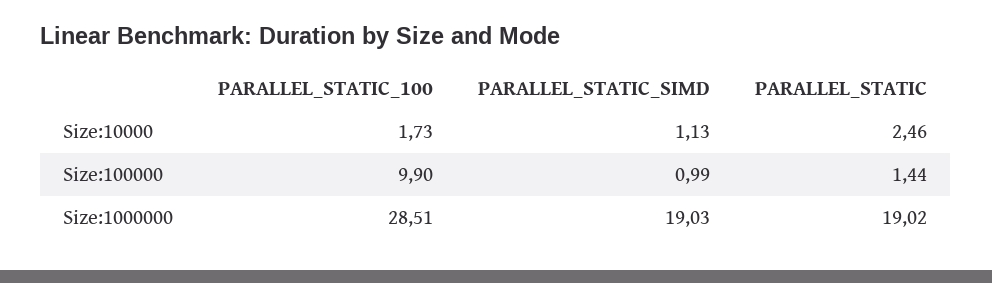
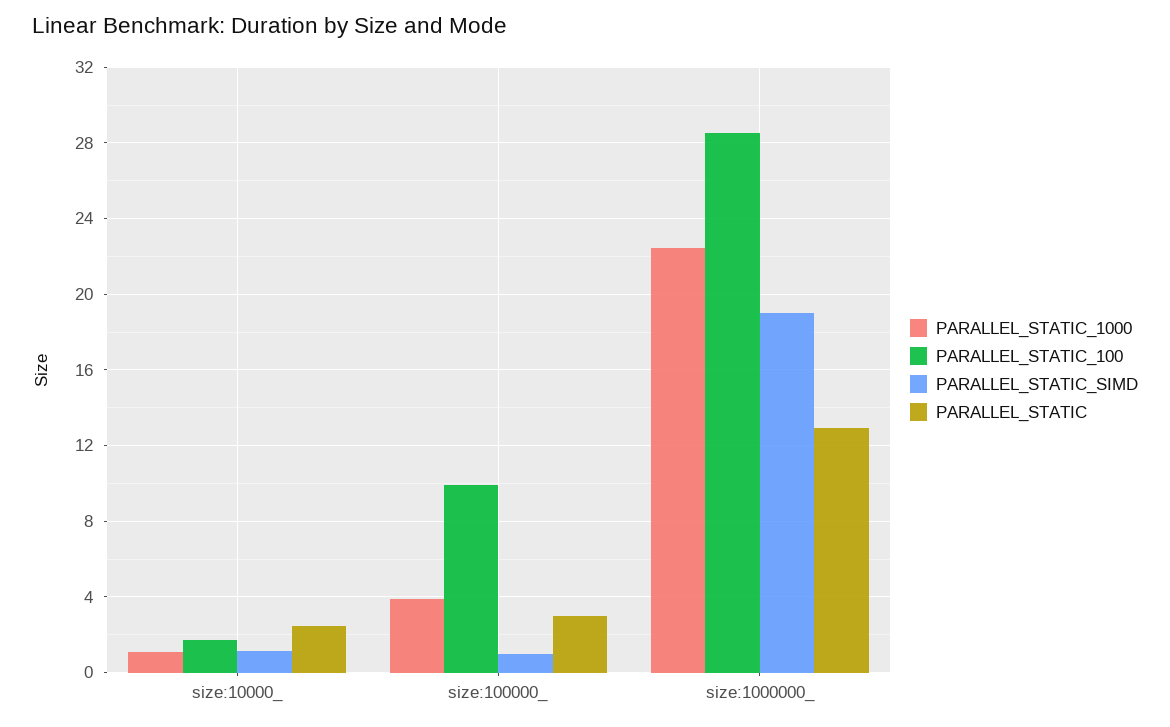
PARALLEL_STATIC, Size:100000: 1.44 -> 3
PARALLEL_STATIC, Size:1000000: 19.02 -> 13
PARALLEL_STATIC_1000, Size:10000: none -> 1
PARALLEL_STATIC_1000, Size:100000: none -> 4
PARALLEL_STATIC_1000, Size:1000000: none -> 22.5

